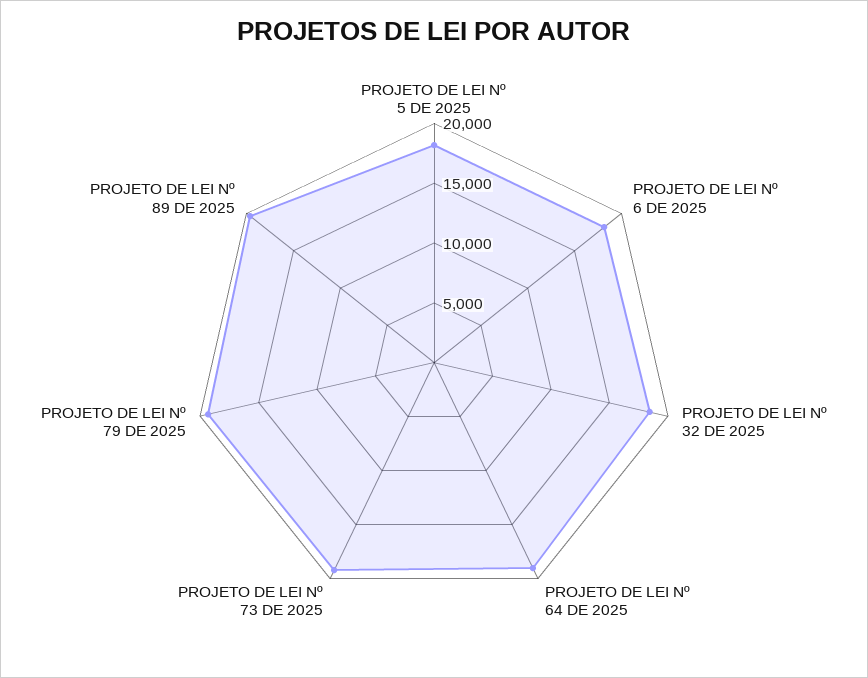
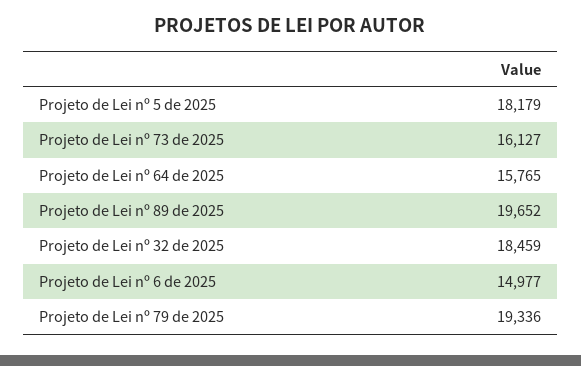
PROJETO DE LEI Nº 6 DE 2025: 18000 -> 14977
PROJETO DE LEI Nº 64 DE 2025: 19000 -> 15765
PROJETO DE LEI Nº 73 DE 2025: 19000 -> 16127

